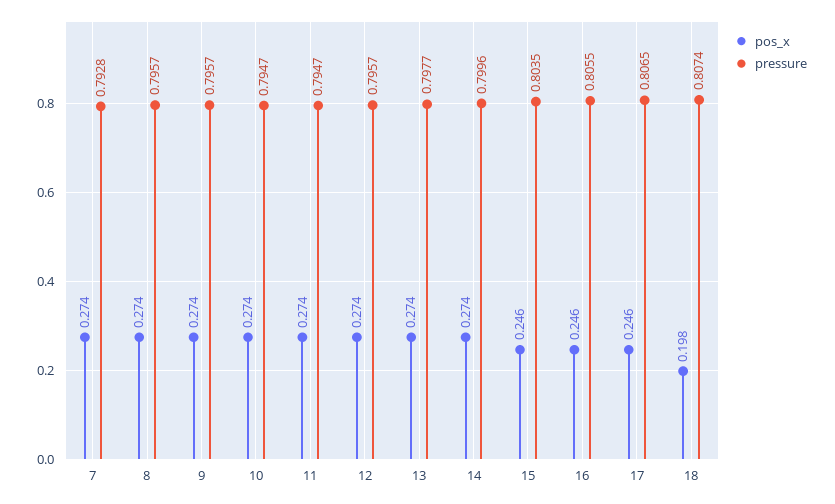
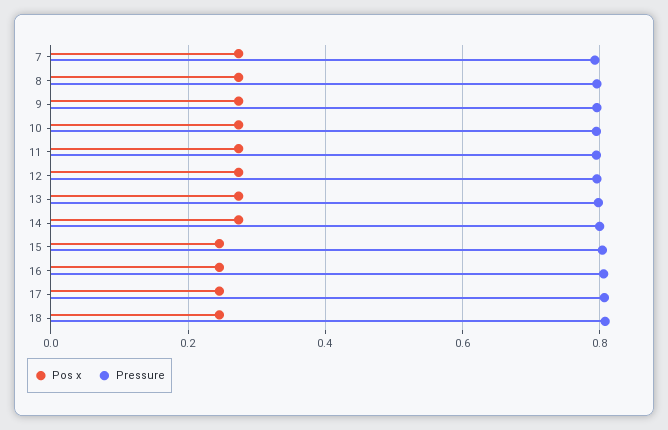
pos_x, 18: 0.198 -> 0.24

